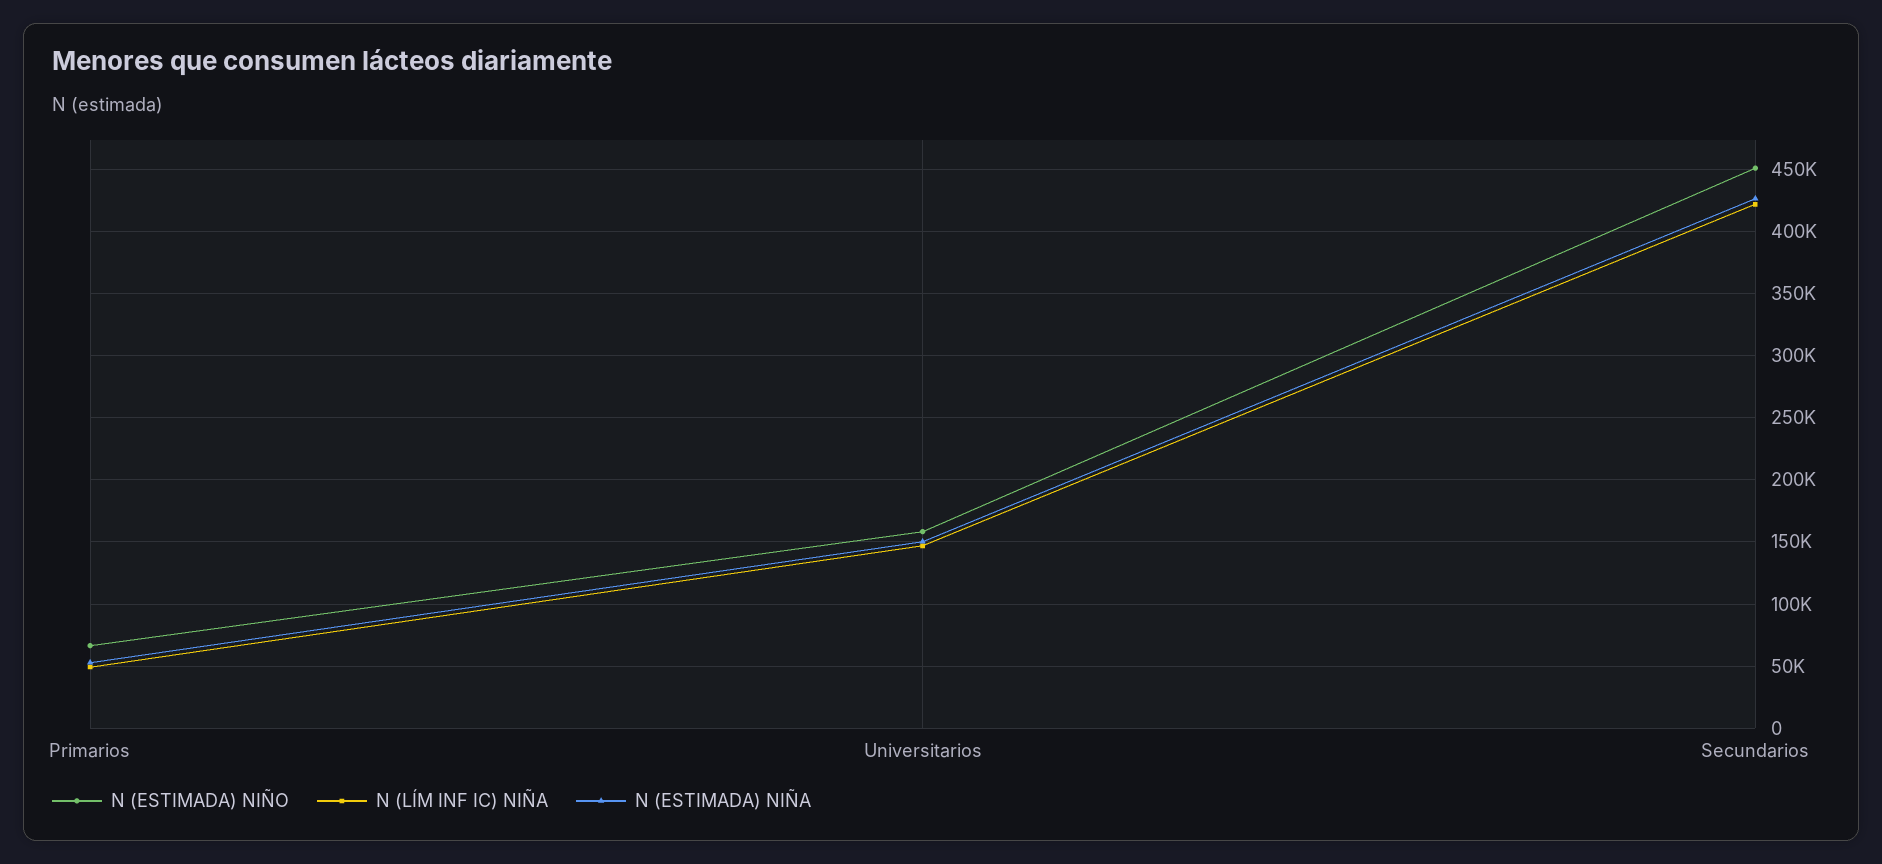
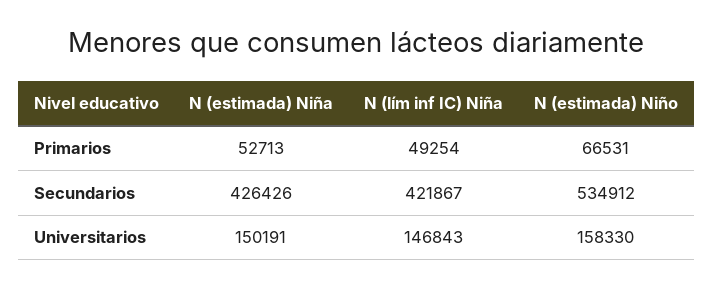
N (ESTIMADA) NIÑO, Secundarios: 450000 -> 534912

